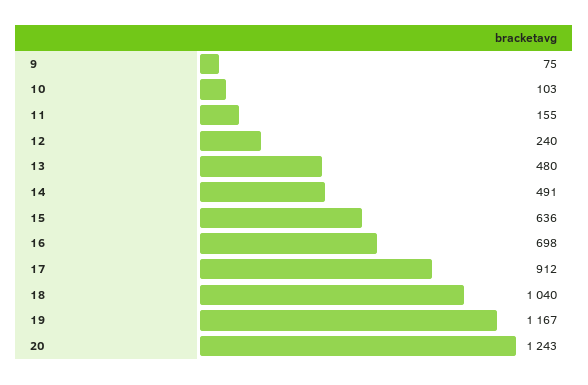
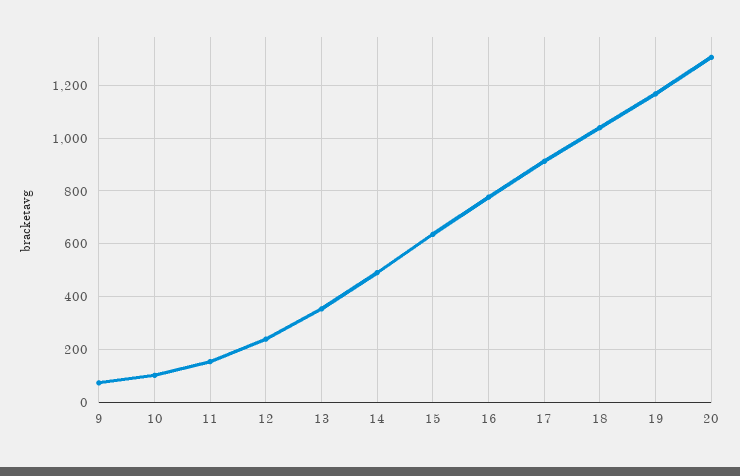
13: 480 -> 350
16: 698 -> 775
20: 1243 -> 1300

